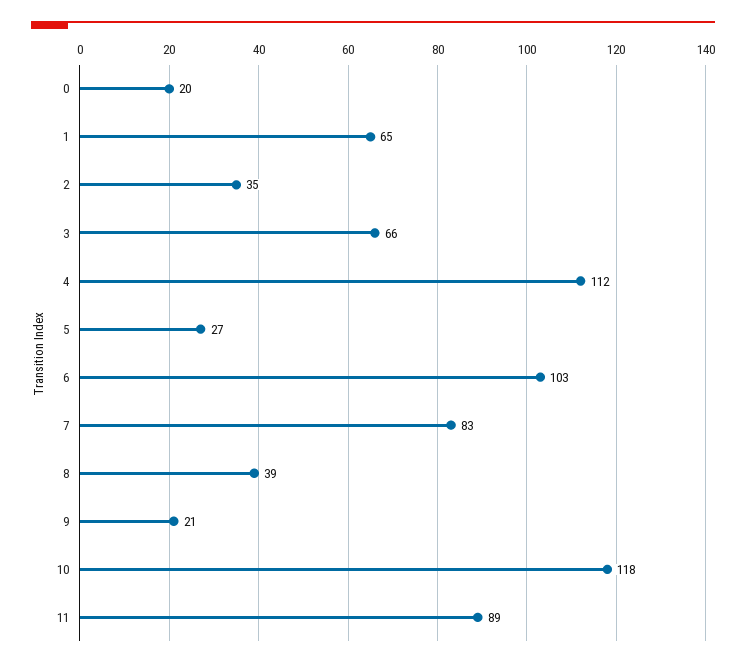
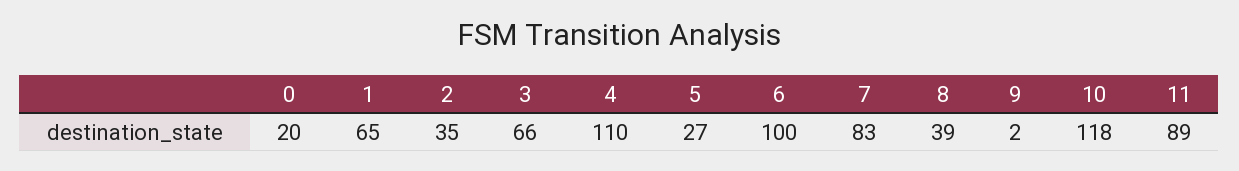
4: 112 -> 110
6: 103 -> 100
9: 21 -> 2

